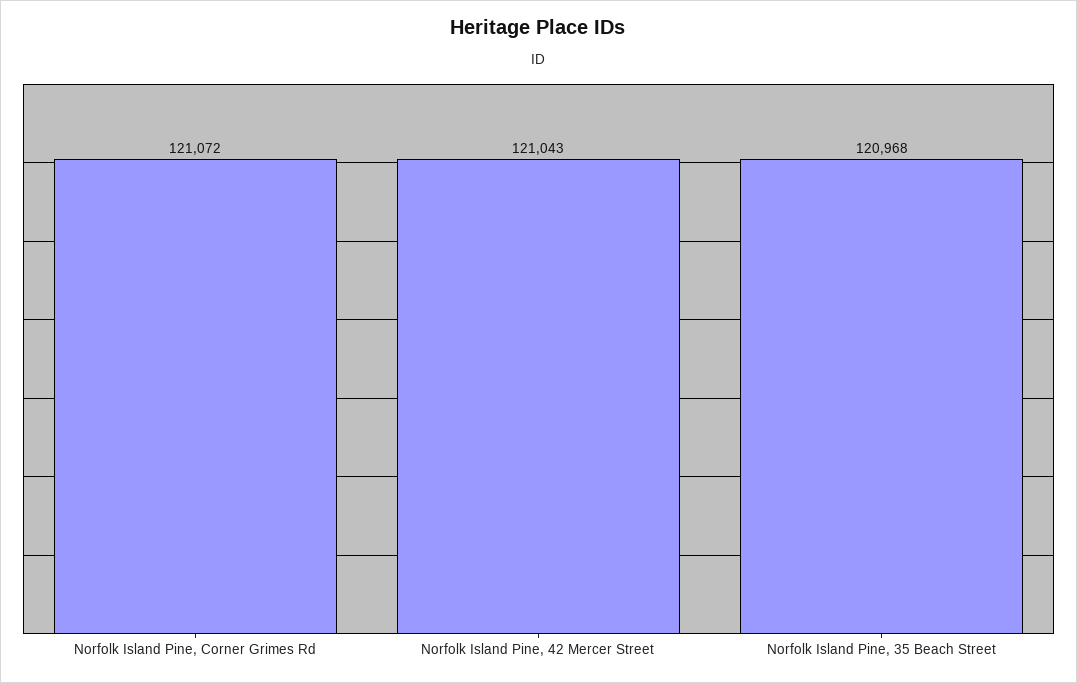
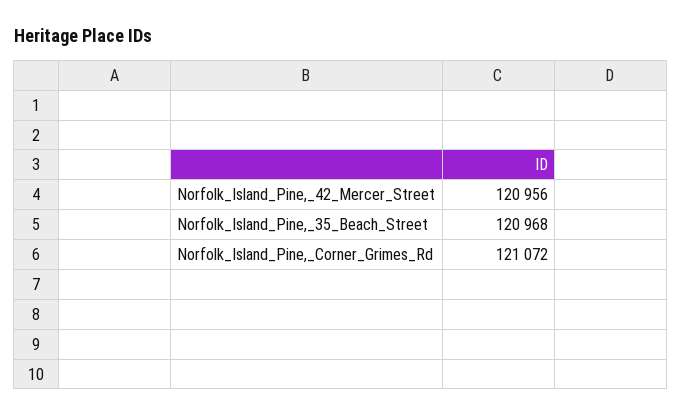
Norfolk Island Pine, 42 Mercer Street: 121043 -> 120956

